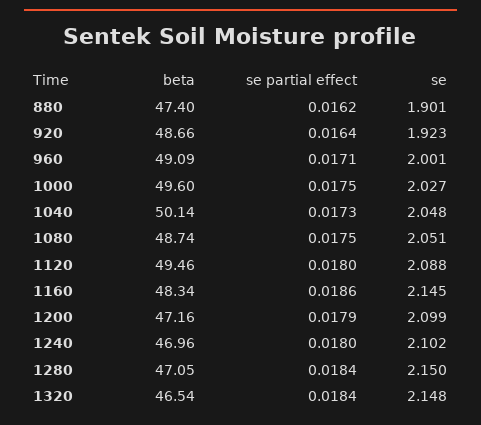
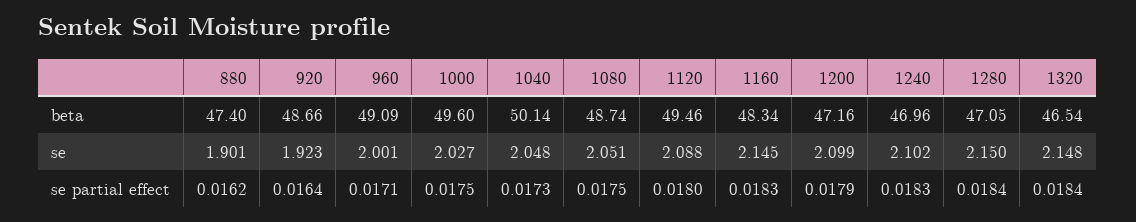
se partial effect, 1160: 0.0186 -> 0.0183
se partial effect, 1240: 0.018 -> 0.0183

